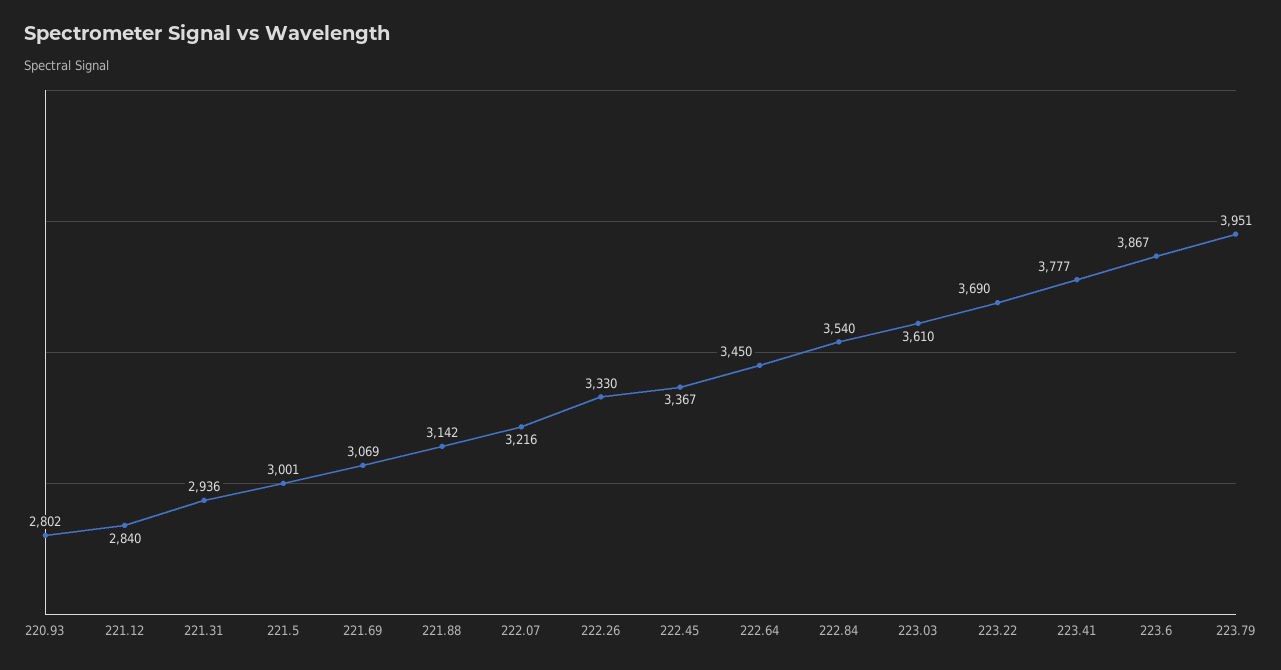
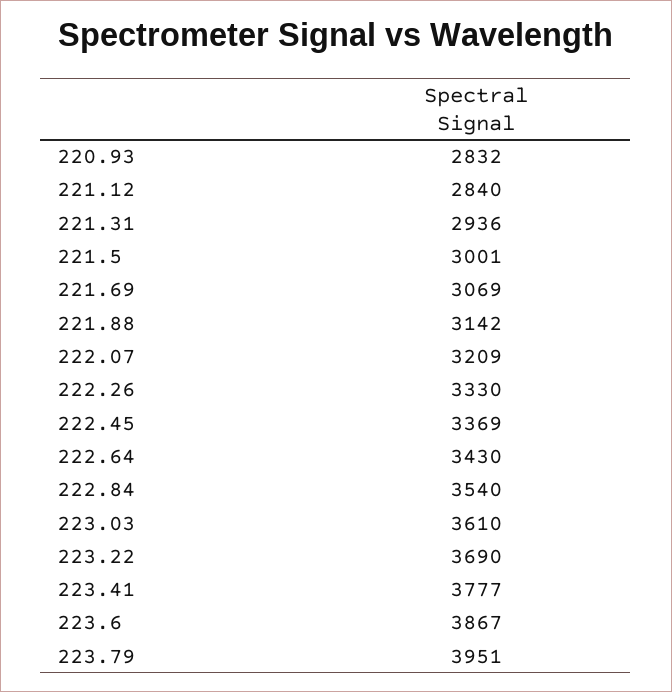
220.93: 2802 -> 2832
222.07: 3216 -> 3209
222.45: 3367 -> 3369
222.64: 3450 -> 3430

